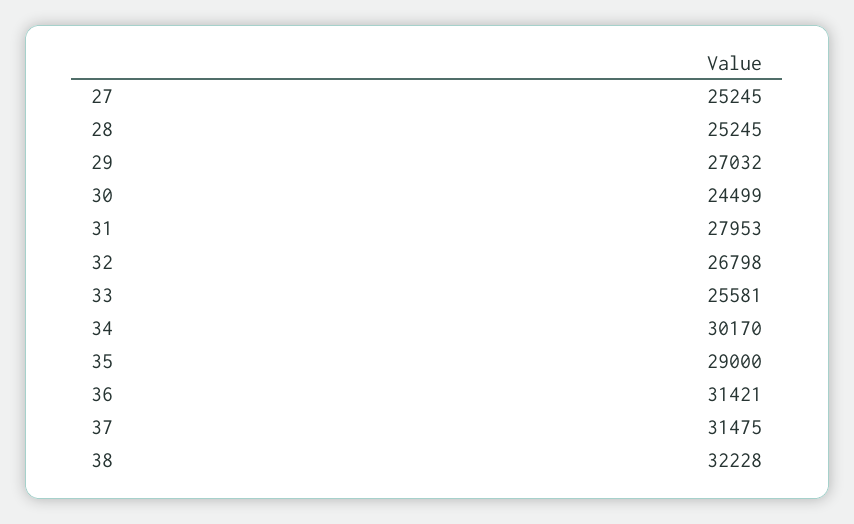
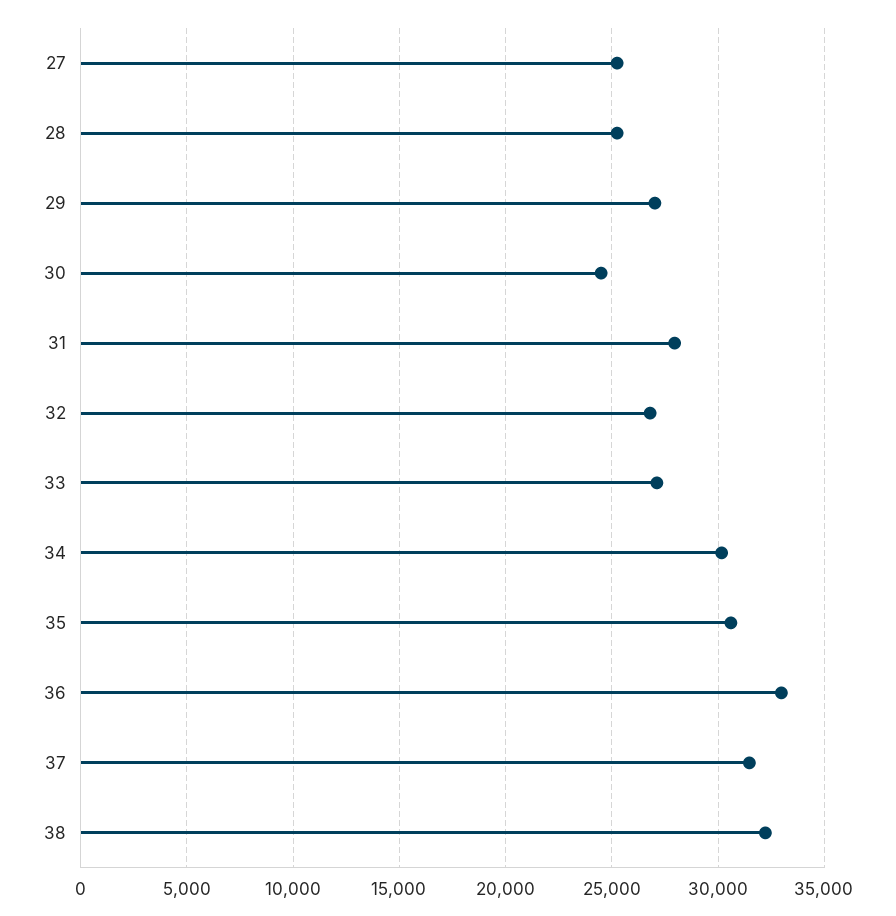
33: 25581 -> 27000
35: 29000 -> 30500
36: 31421 -> 33000

